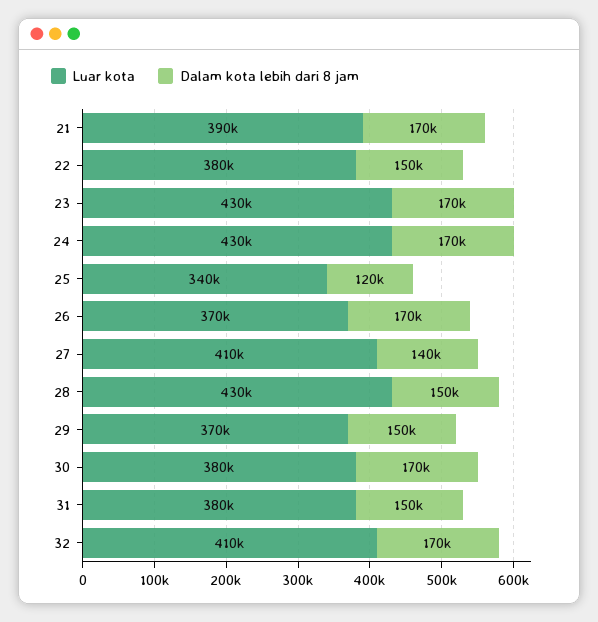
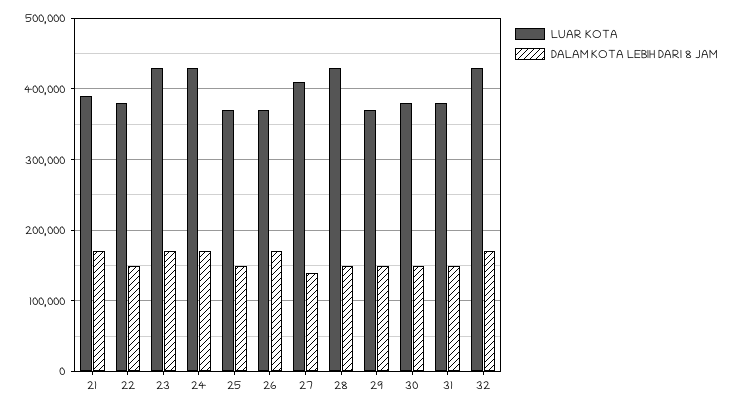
Luar kota, 25: 340000 -> 370000
Dalam kota lebih dari 8 jam, 25: 120000 -> 150000
Dalam kota lebih dari 8 jam, 30: 170000 -> 150000
Luar kota, 32: 410000 -> 430000

